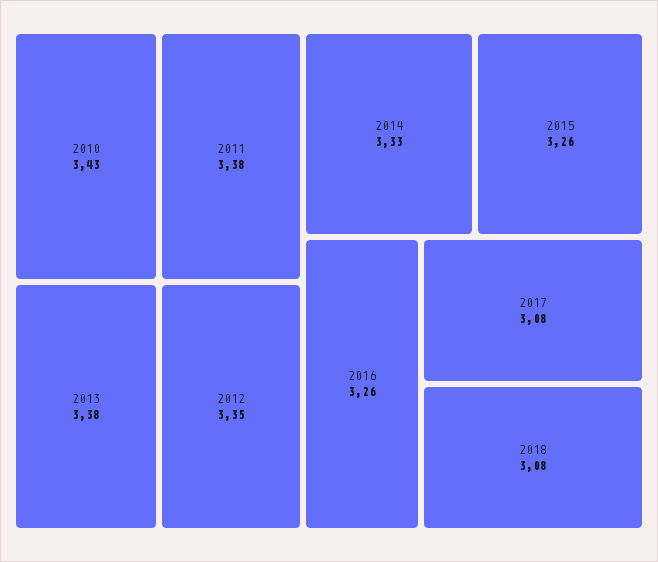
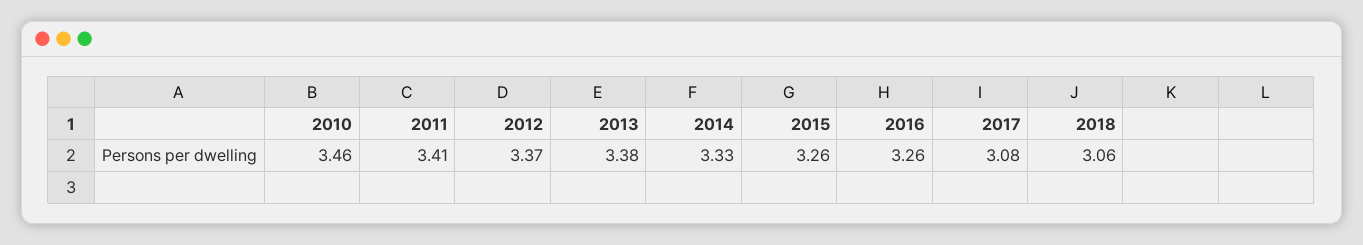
2010: 3.43 -> 3.46
2011: 3.38 -> 3.41
2012: 3.35 -> 3.37
2018: 3.08 -> 3.06

